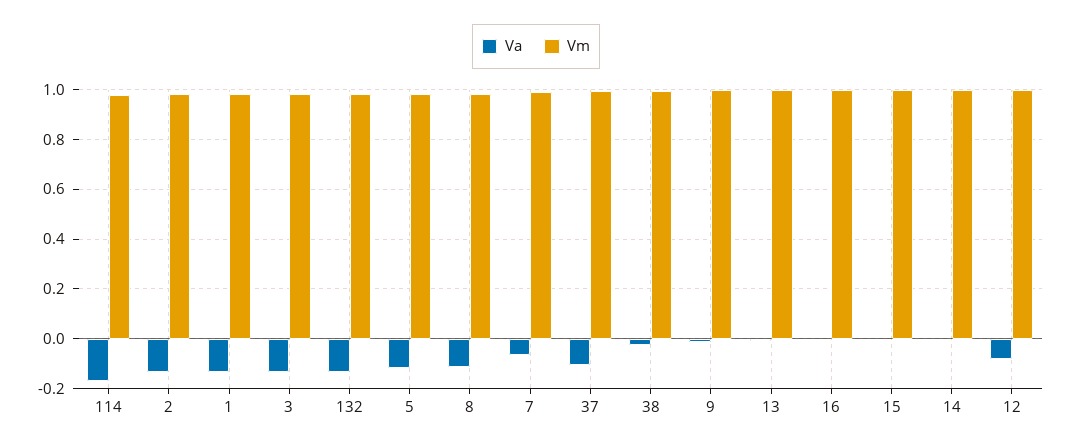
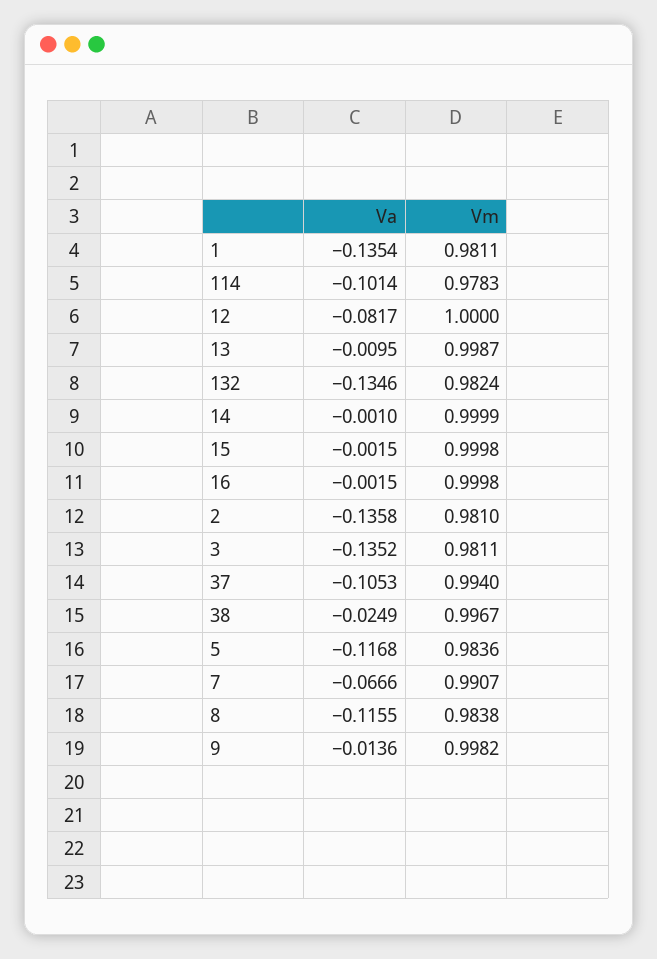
Va, 114: -0.175 -> -0.1014

